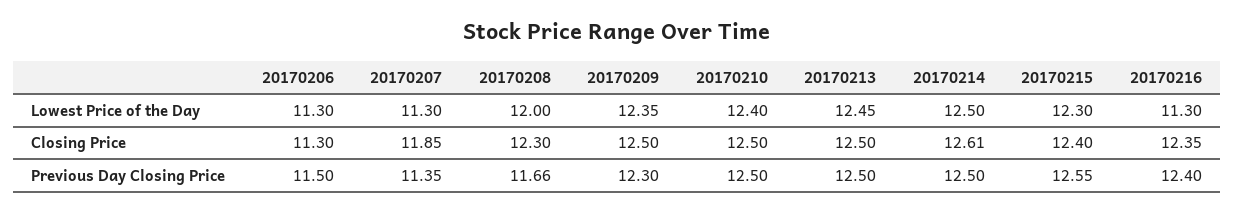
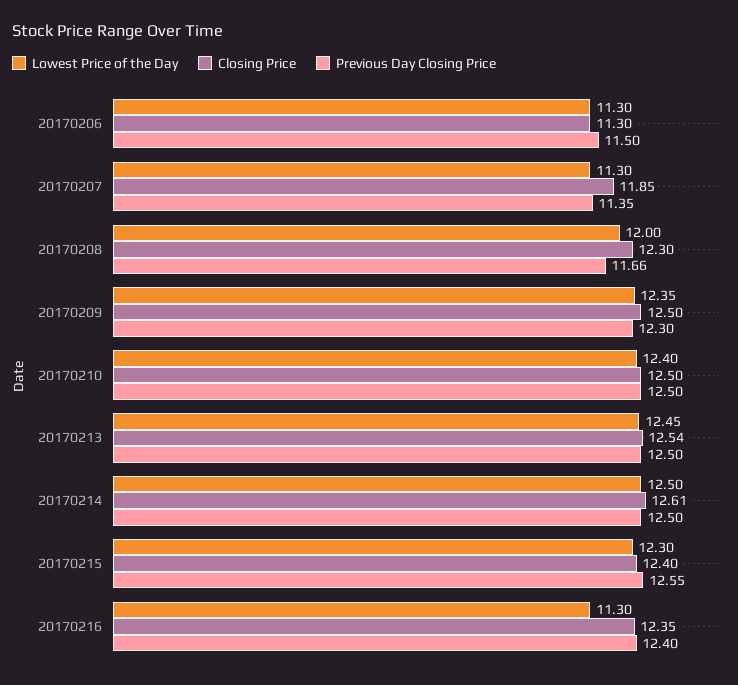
Closing Price, 20170213: 12.5 -> 12.54

